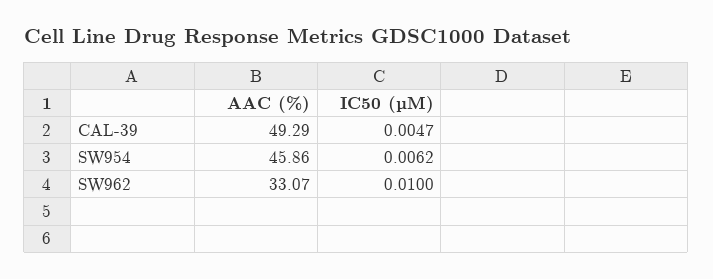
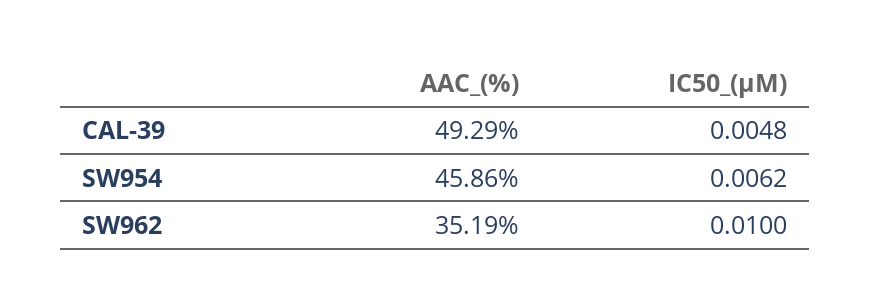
IC50 (µM), CAL-39: 0.0047 -> 0.0048
AAC (%), SW962: 33.07 -> 35.19

